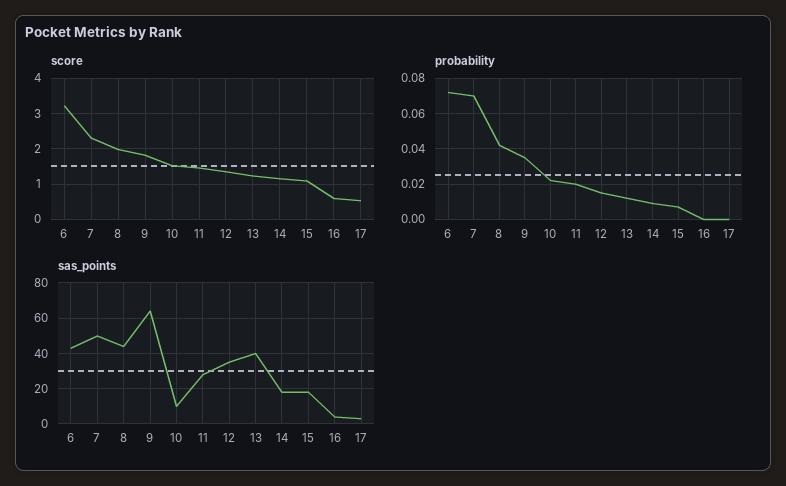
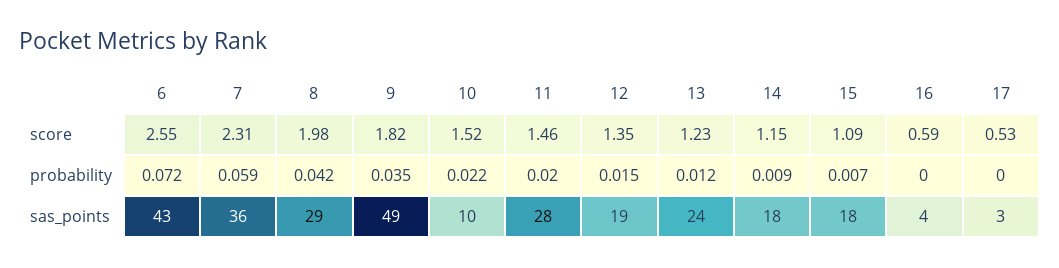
score, 6: 3.2 -> 2.55
probability, 7: 0.07 -> 0.059
sas_points, 7: 50 -> 36
sas_points, 8: 45 -> 29
sas_points, 9: 65 -> 49
sas_points, 12: 35 -> 19
sas_points, 13: 40 -> 24

